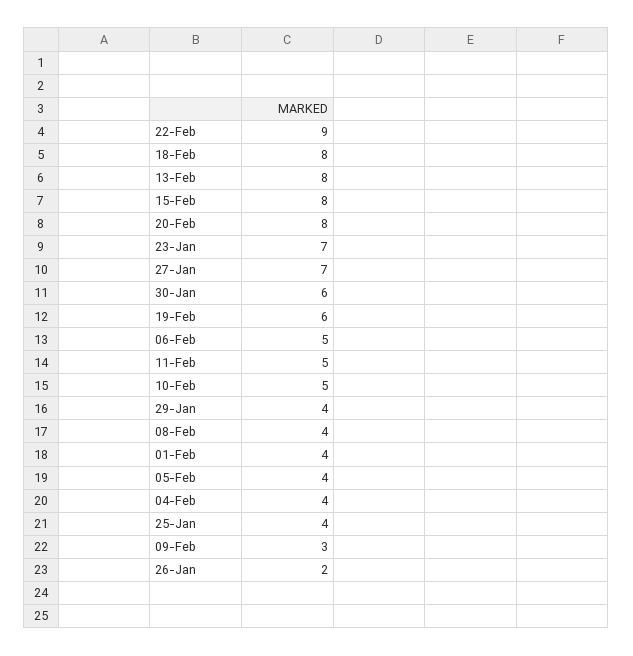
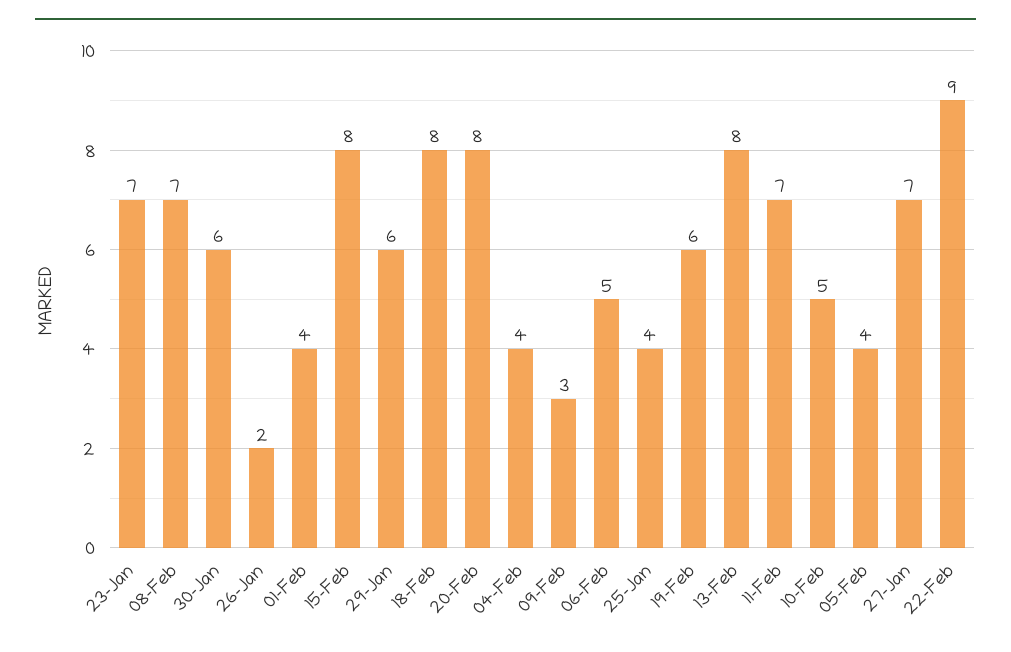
11-Feb: 5 -> 7
29-Jan: 4 -> 6
08-Feb: 4 -> 7

